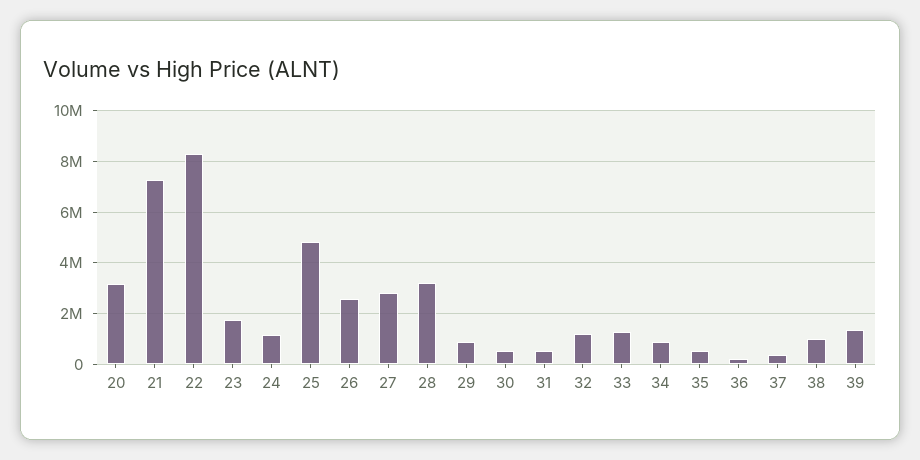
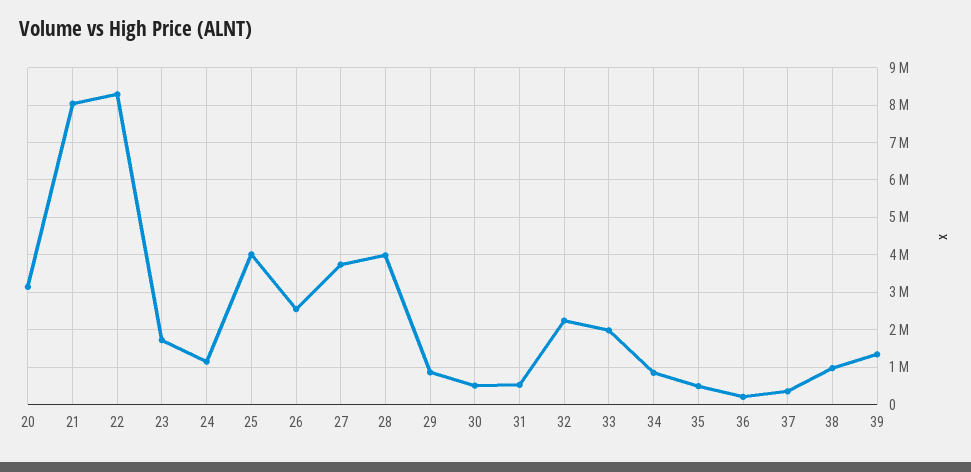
21: 7250000 -> 8000000
25: 4750000 -> 4000000
27: 2750000 -> 3800000
28: 3250000 -> 4000000
32: 1250000 -> 2200000
33: 1250000 -> 2000000

